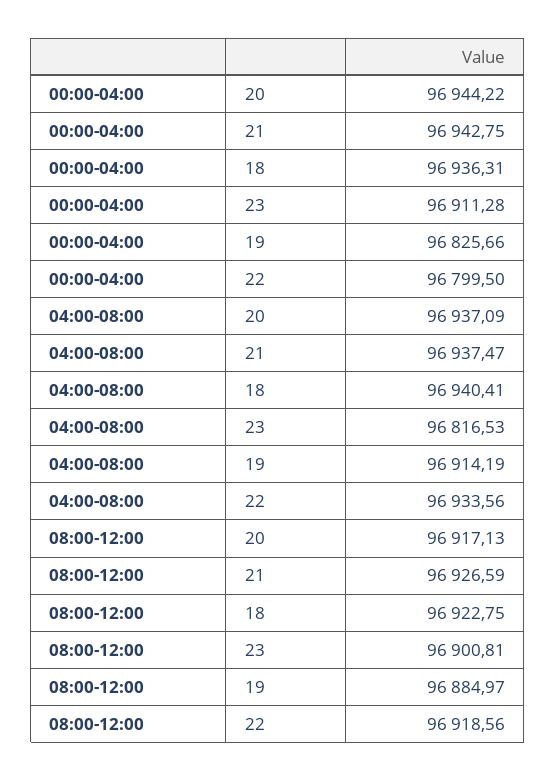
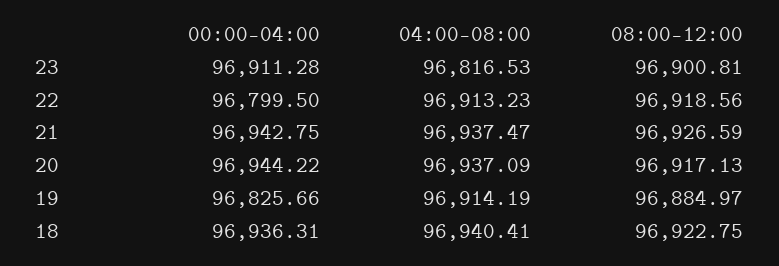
04:00-08:00, 22: 96933.56 -> 96913.23

